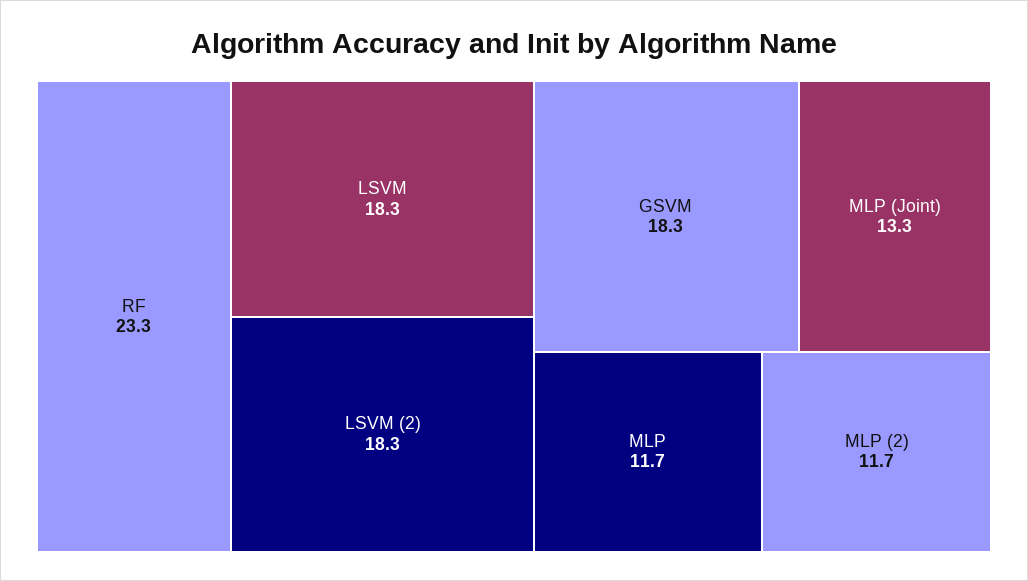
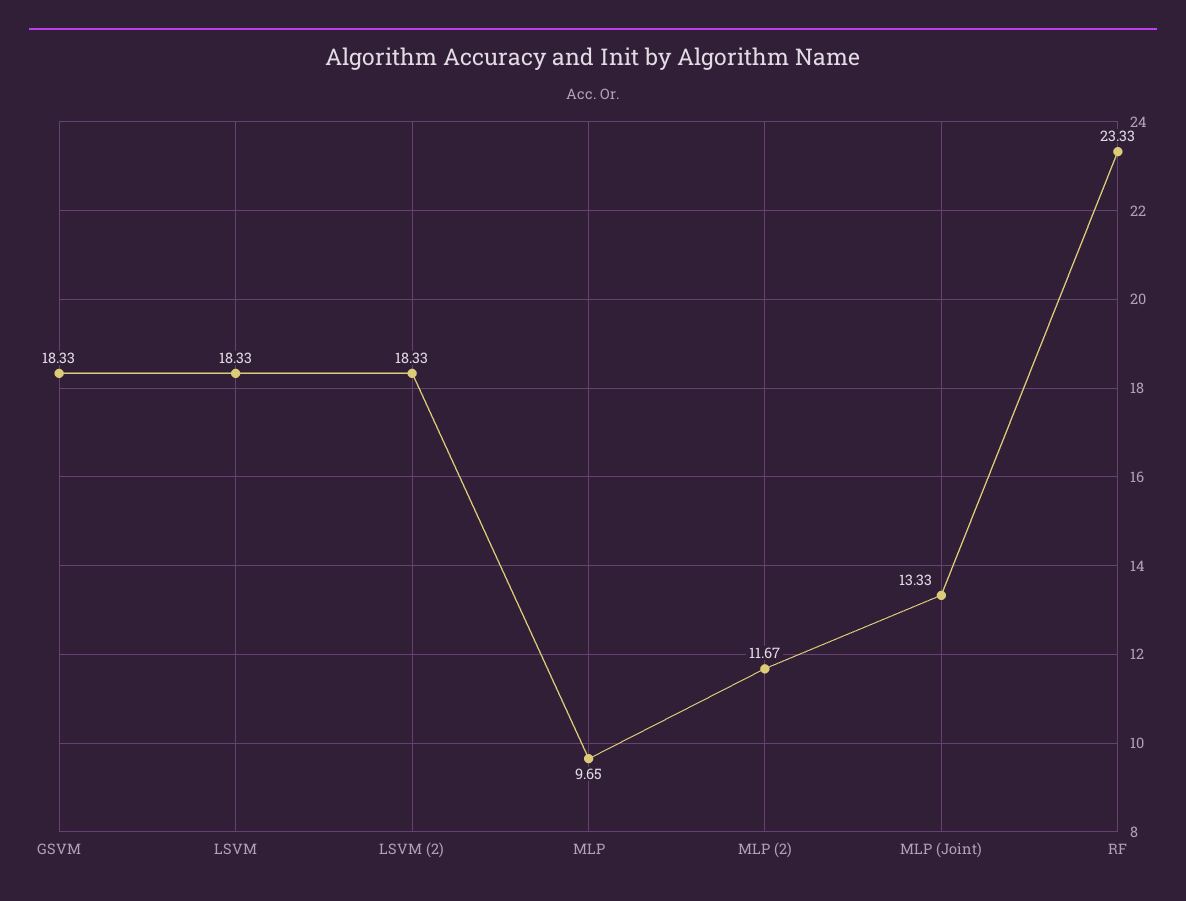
MLP: 11.7 -> 9.65

